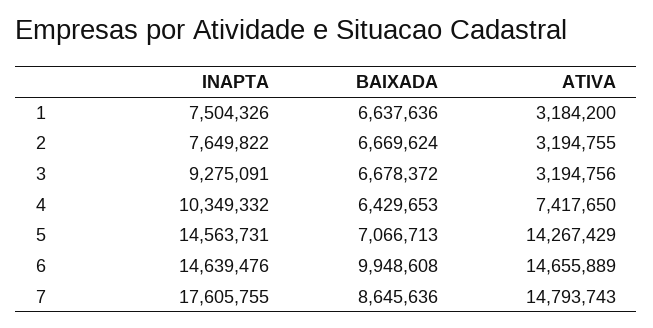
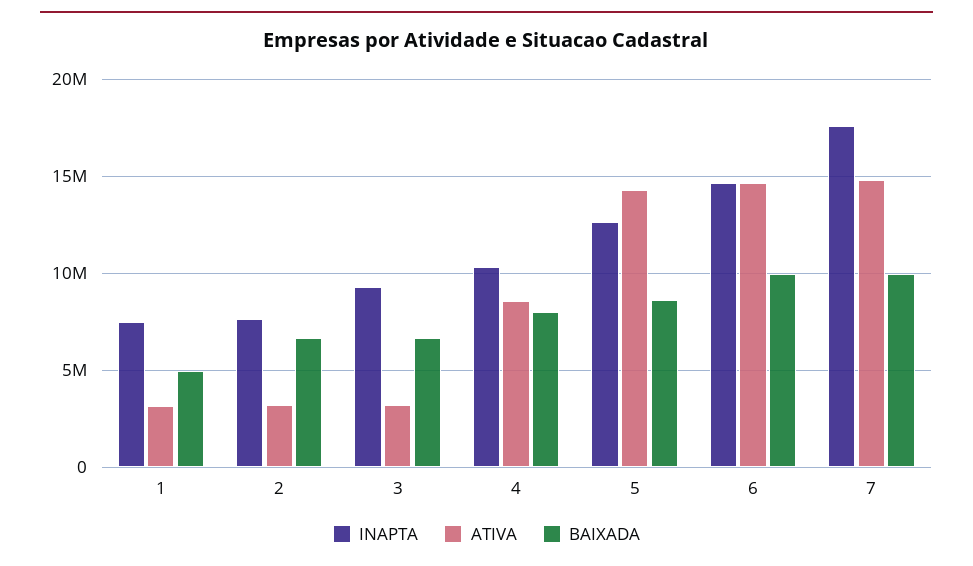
BAIXADA, 1: 6637636 -> 5000000
BAIXADA, 4: 6429653 -> 8000000
ATIVA, 4: 7417650 -> 8500000
INAPTA, 5: 14563731 -> 12500000
BAIXADA, 5: 7066713 -> 8500000
BAIXADA, 7: 8645636 -> 10000000

